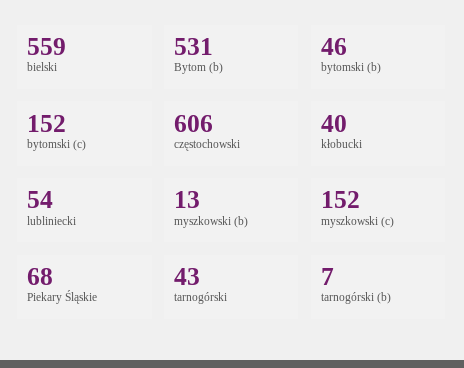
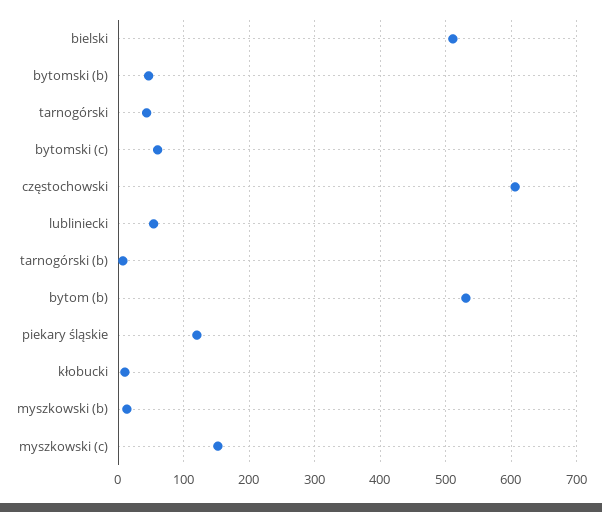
bielski: 559 -> 510
bytomski (c): 152 -> 60
kłobucki: 40 -> 10
Piekary Śląskie: 68 -> 120

